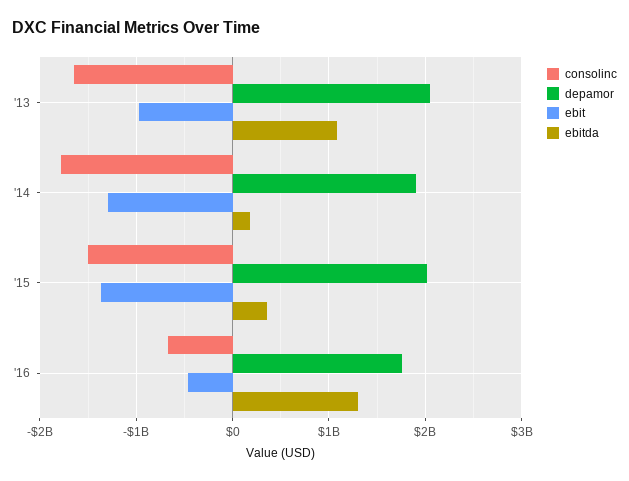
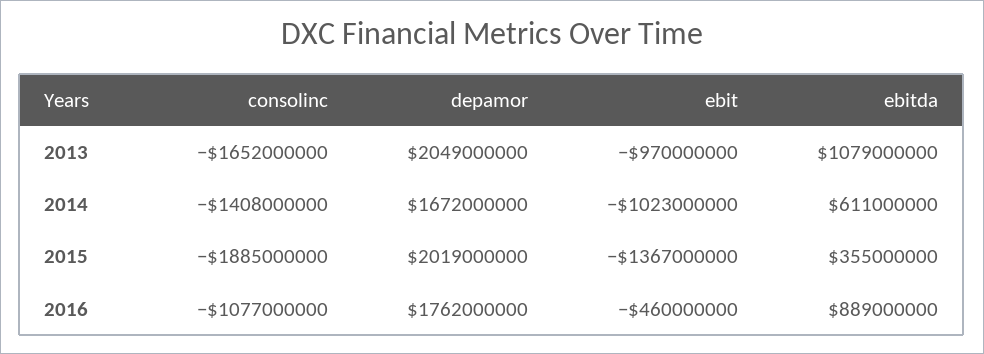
consolinc, '14: -1800000000 -> -1408000000
depamor, '14: 1900000000 -> 1672000000
ebit, '14: -1300000000 -> -1023000000
ebitda, '14: 200000000 -> 611000000
consolinc, '15: -1500000000 -> -1885000000
consolinc, '16: -700000000 -> -1077000000
ebitda, '16: 1300000000 -> 889000000

